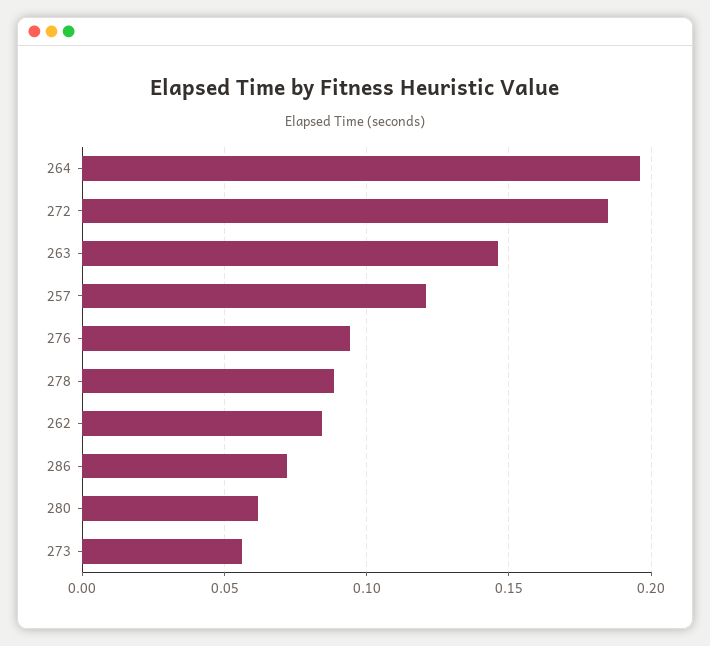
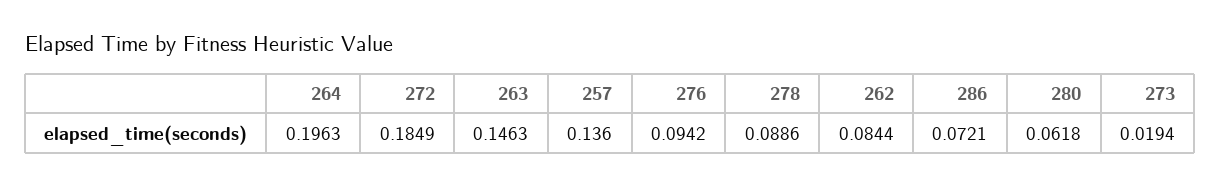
257: 0.12 -> 0.136
273: 0.055 -> 0.0194

